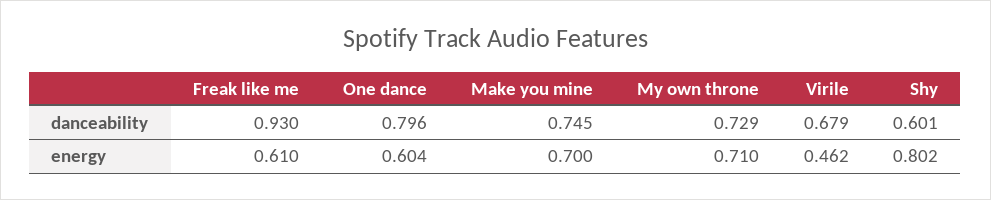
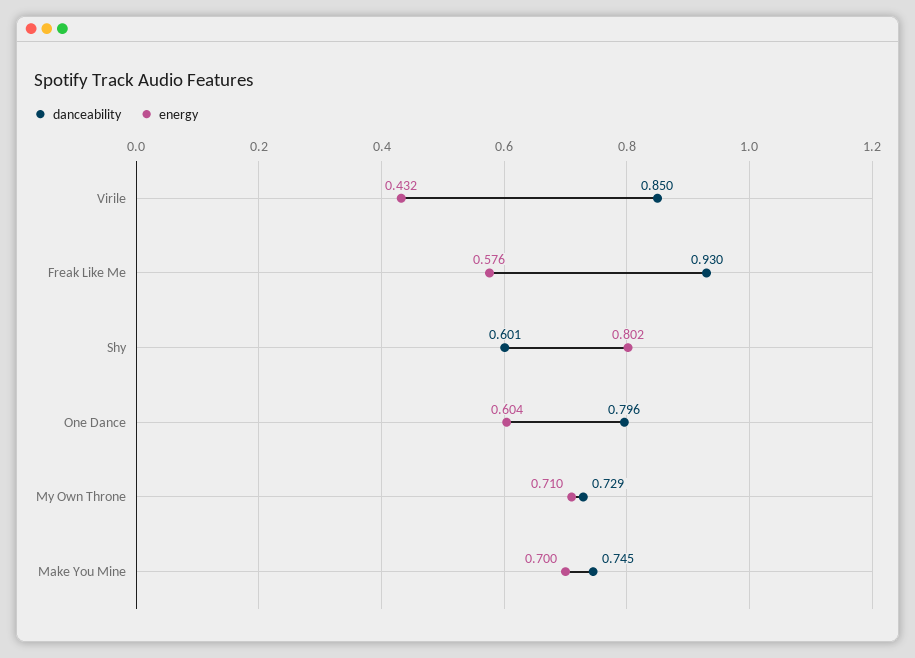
danceability, Virile: 0.679 -> 0.85
energy, Freak like me: 0.61 -> 0.576
energy, Virile: 0.462 -> 0.432

